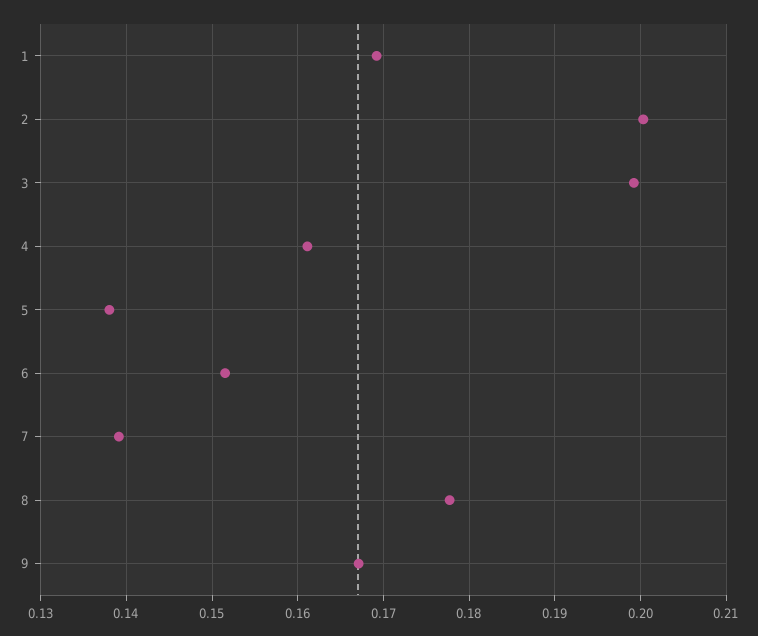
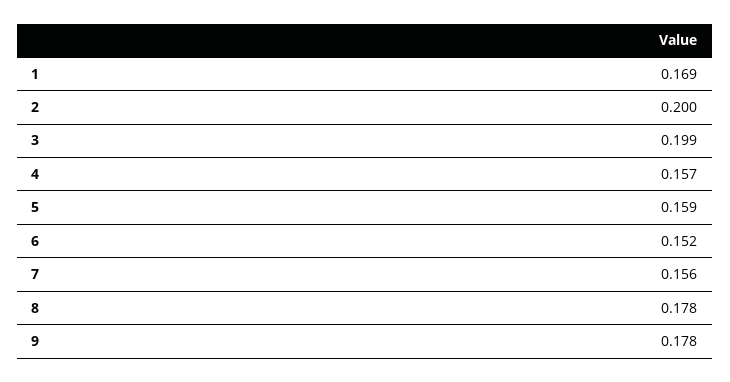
4: 0.161 -> 0.157
5: 0.138 -> 0.159
7: 0.139 -> 0.156
9: 0.167 -> 0.178

